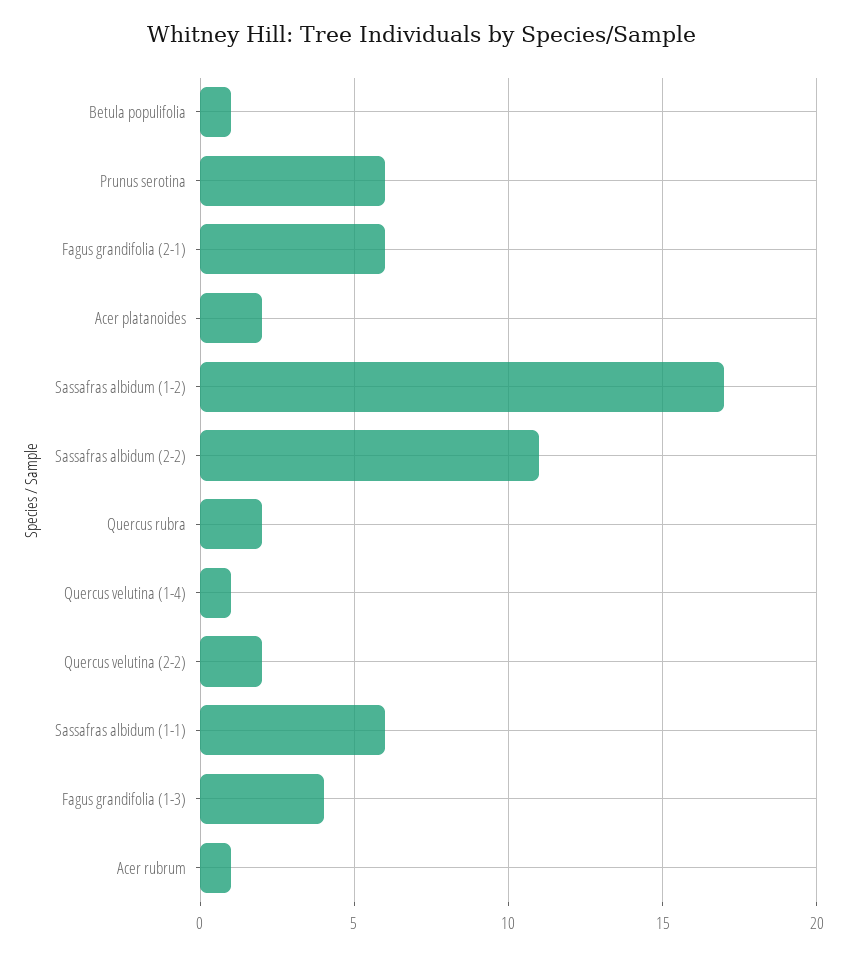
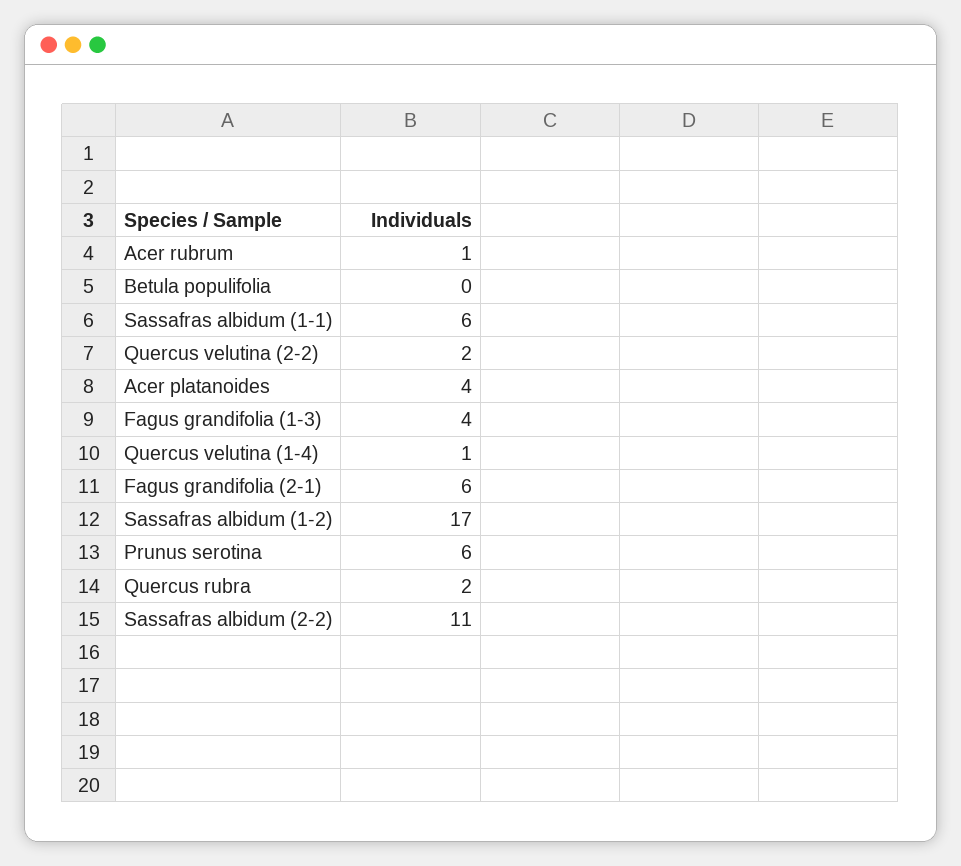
Betula populifolia: 1 -> 0
Acer platanoides: 2 -> 4

